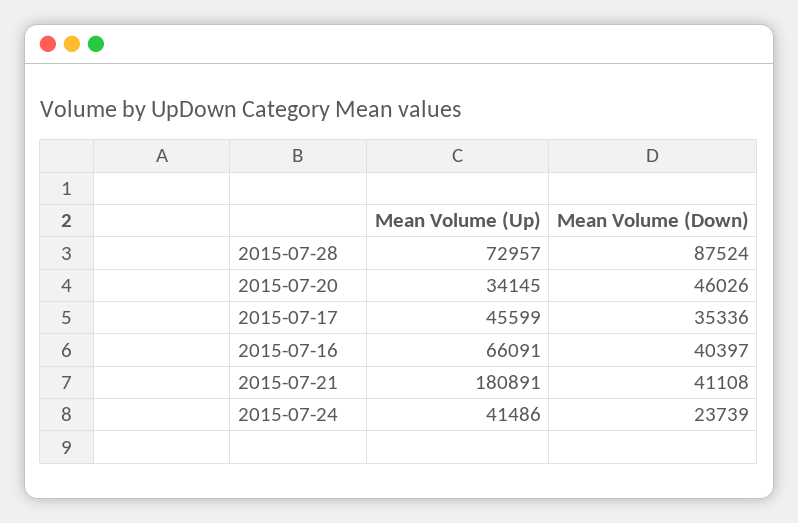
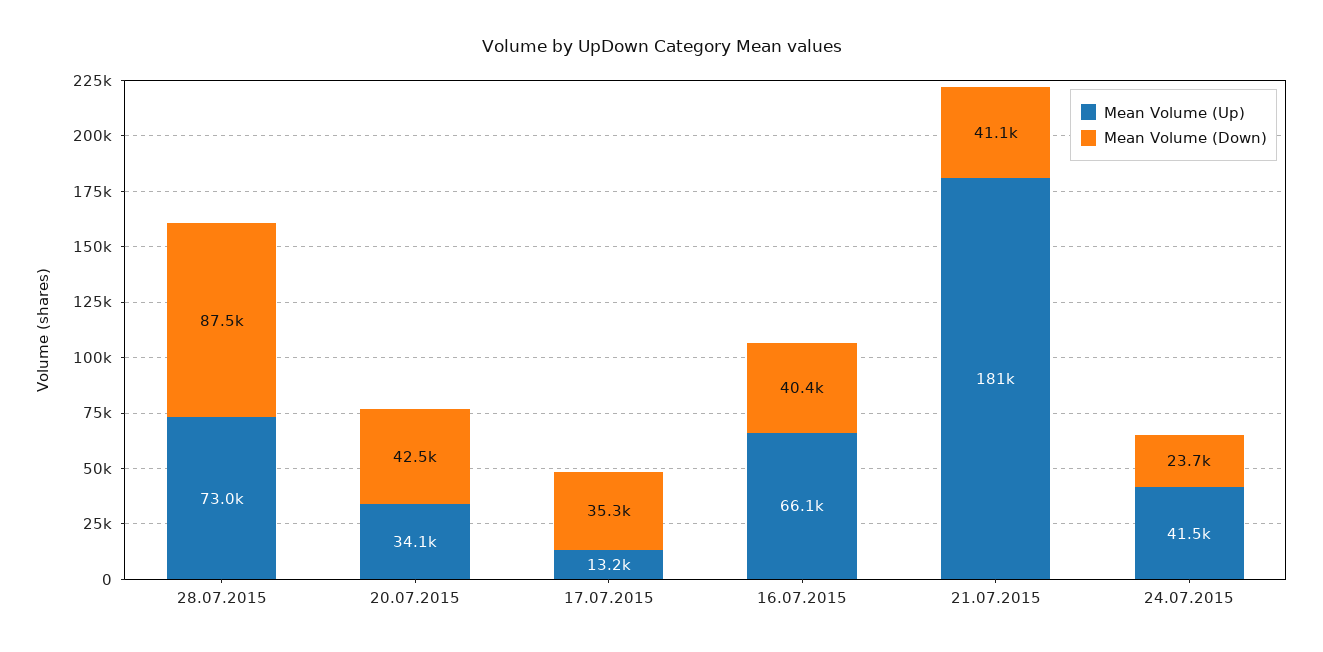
Mean Volume (Down), 2015-07-20: 46026 -> 42500
Mean Volume (Up), 2015-07-17: 45599 -> 13200

